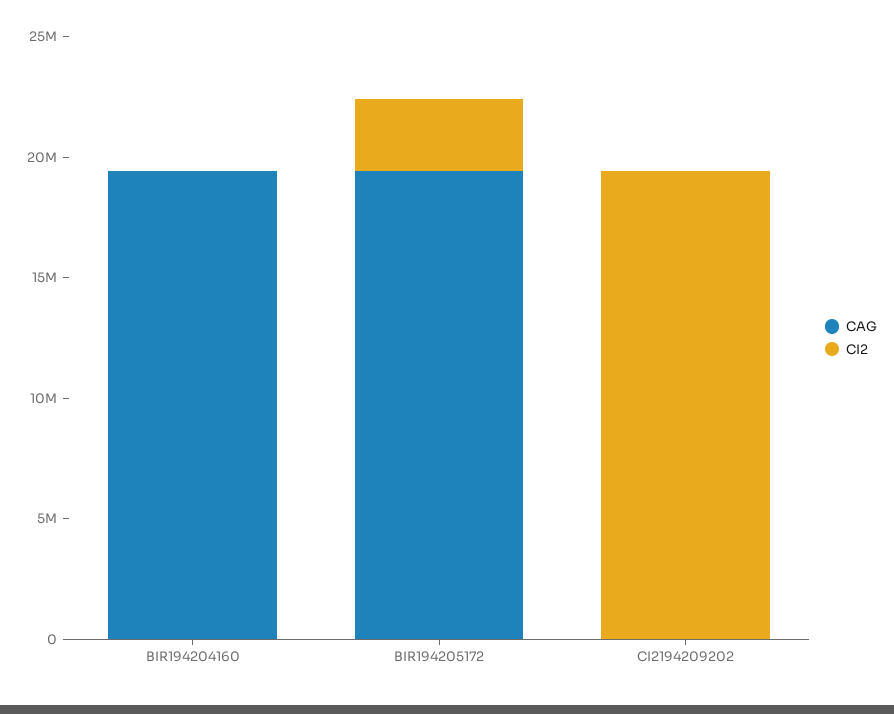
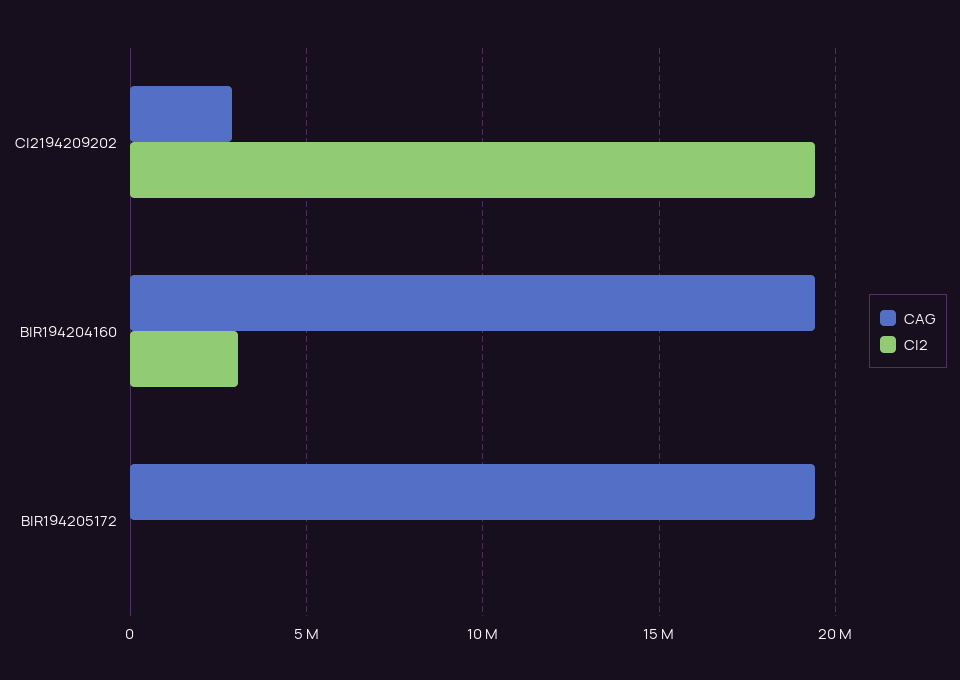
CI2, BIR194204160: 0 -> 3000000
CI2, BIR194205172: 3000000 -> 0
CAG, CI2194209202: 0 -> 3000000

